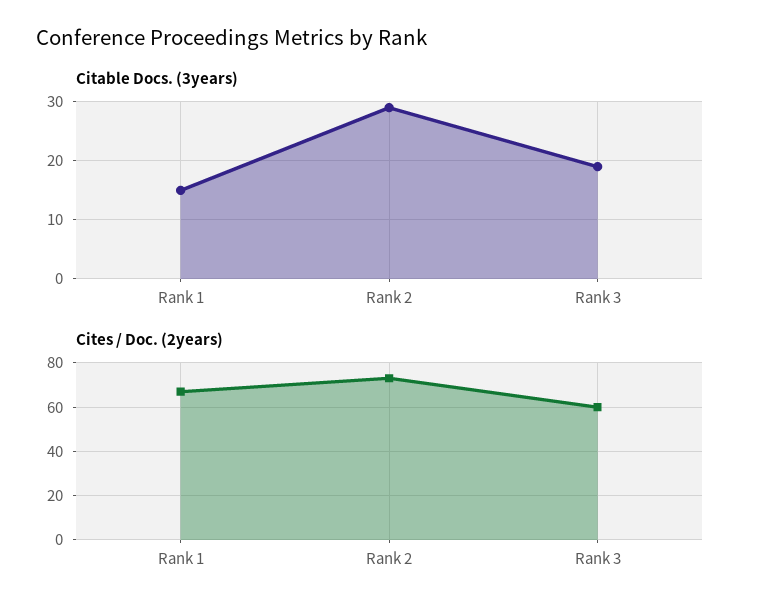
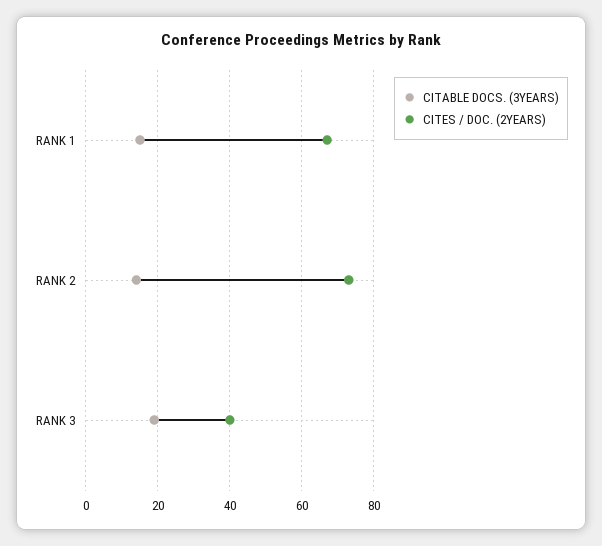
Citable Docs. (3years), Rank 2: 30 -> 15
Cites / Doc. (2years), Rank 3: 60 -> 40

